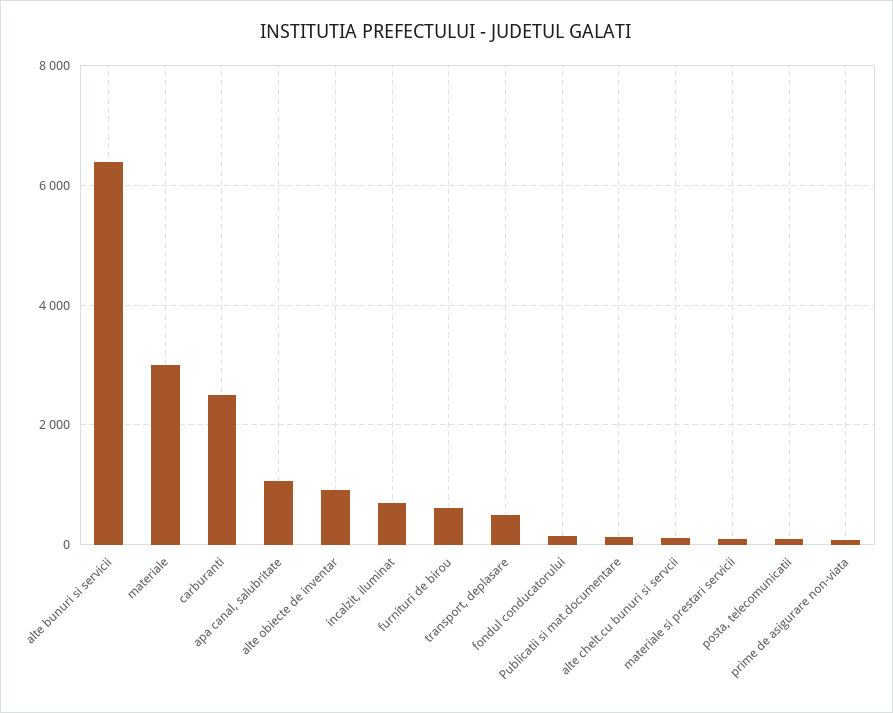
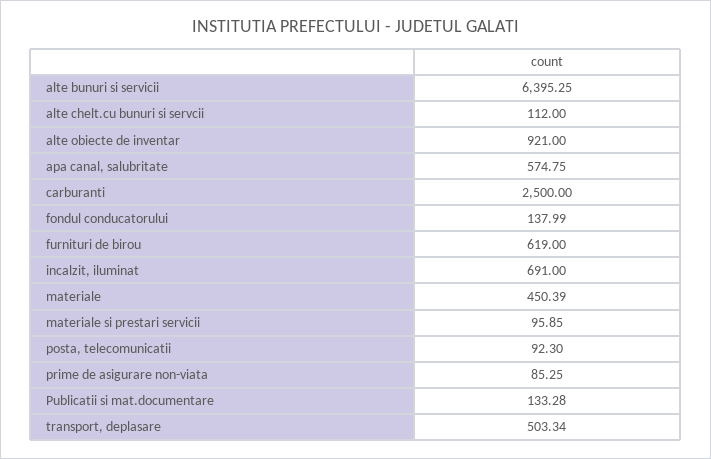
materiale: 3000 -> 450.39
apa canal, salubritate: 1000 -> 574.75

